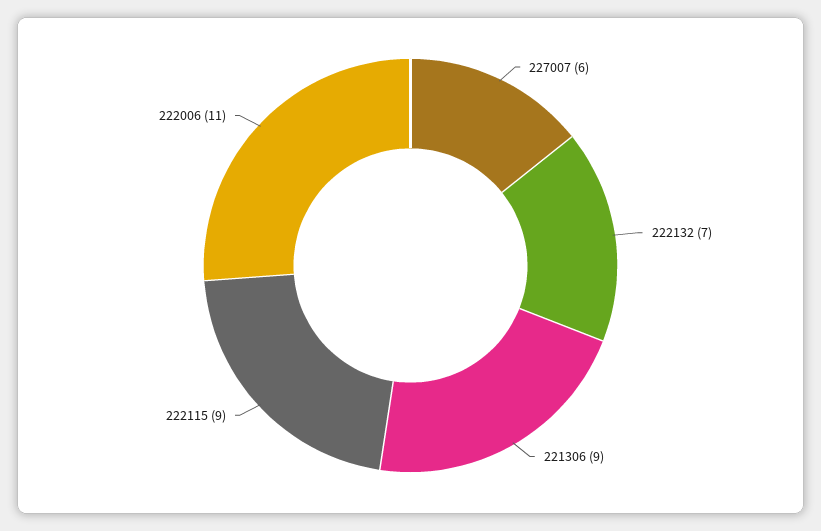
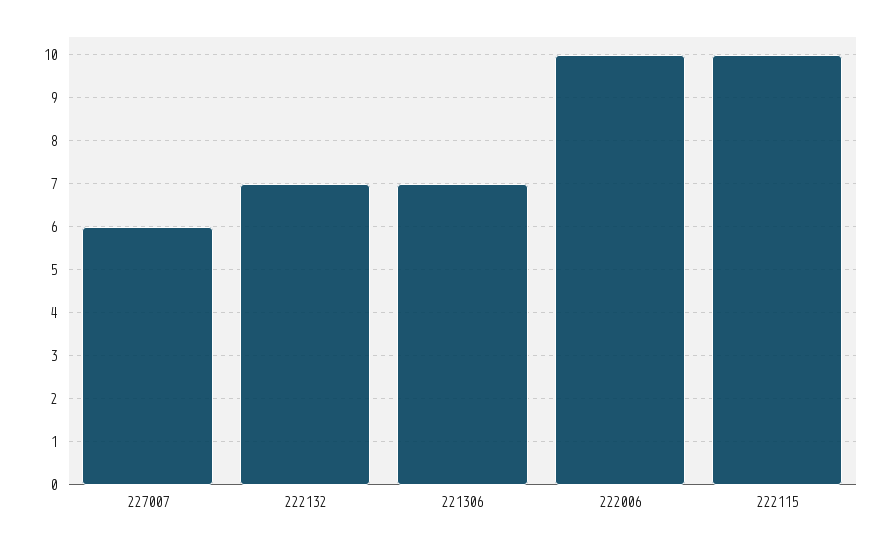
221306: 9 -> 7
222115: 9 -> 10
222006: 11 -> 10

